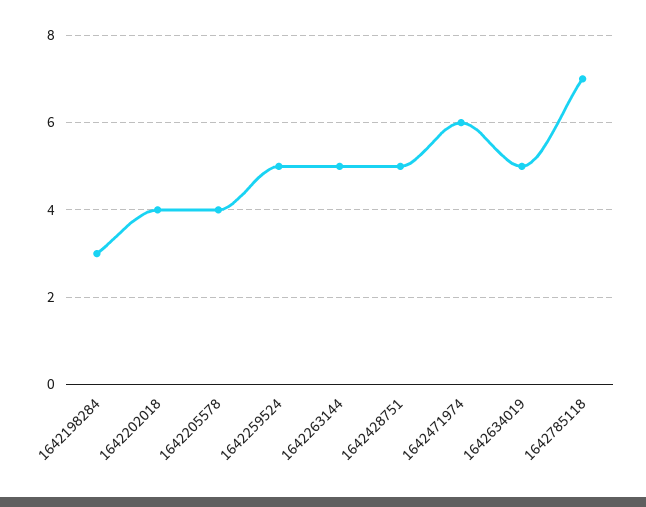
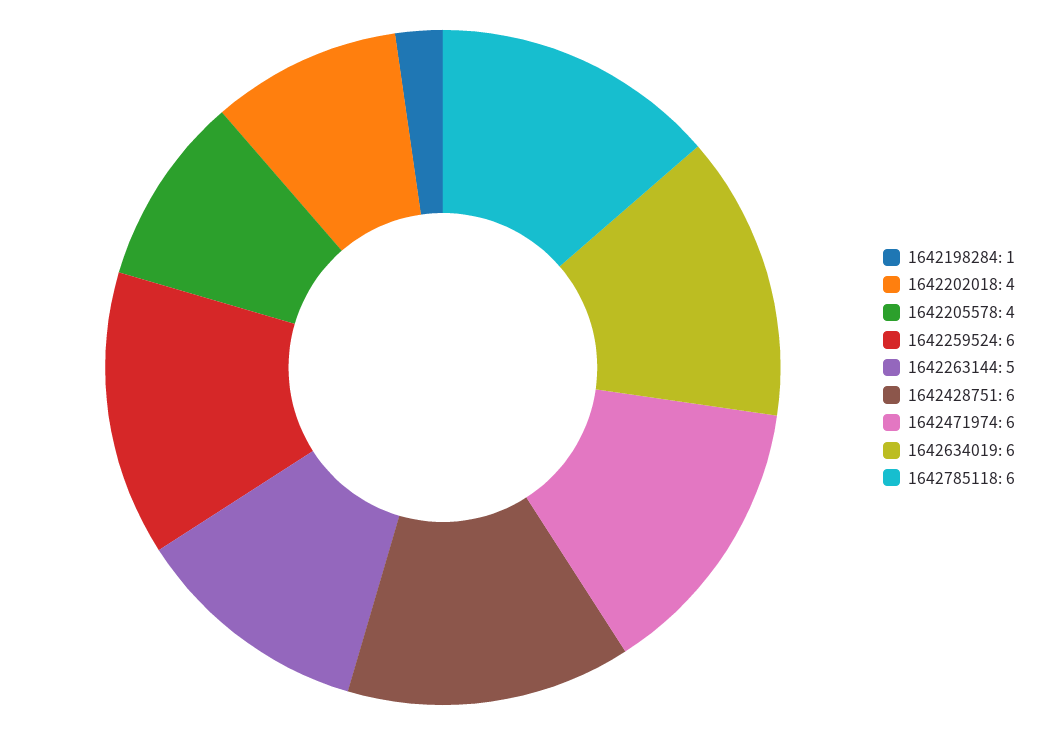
1642198284: 3 -> 1
1642259524: 5 -> 6
1642428751: 5 -> 6
1642634019: 5 -> 6
1642785118: 7 -> 6

